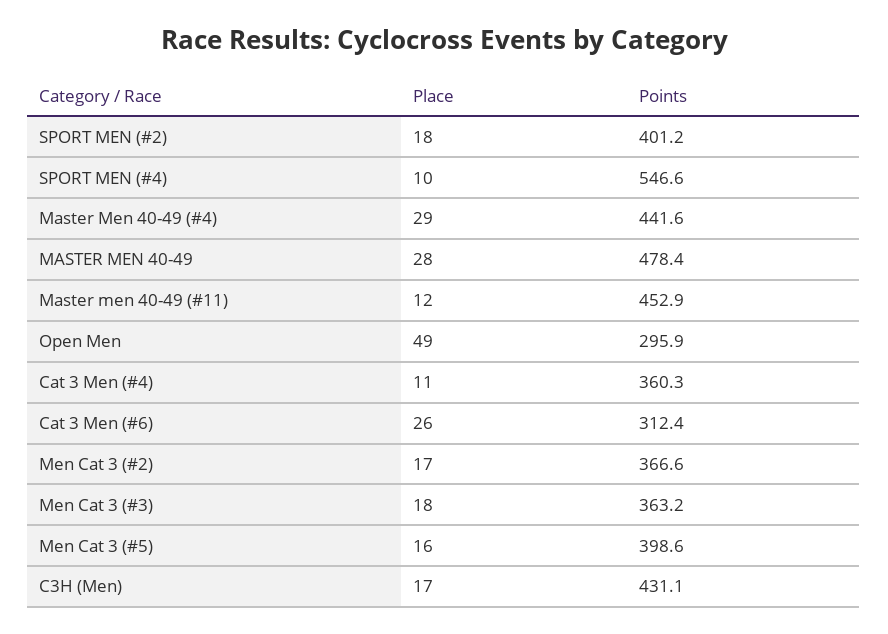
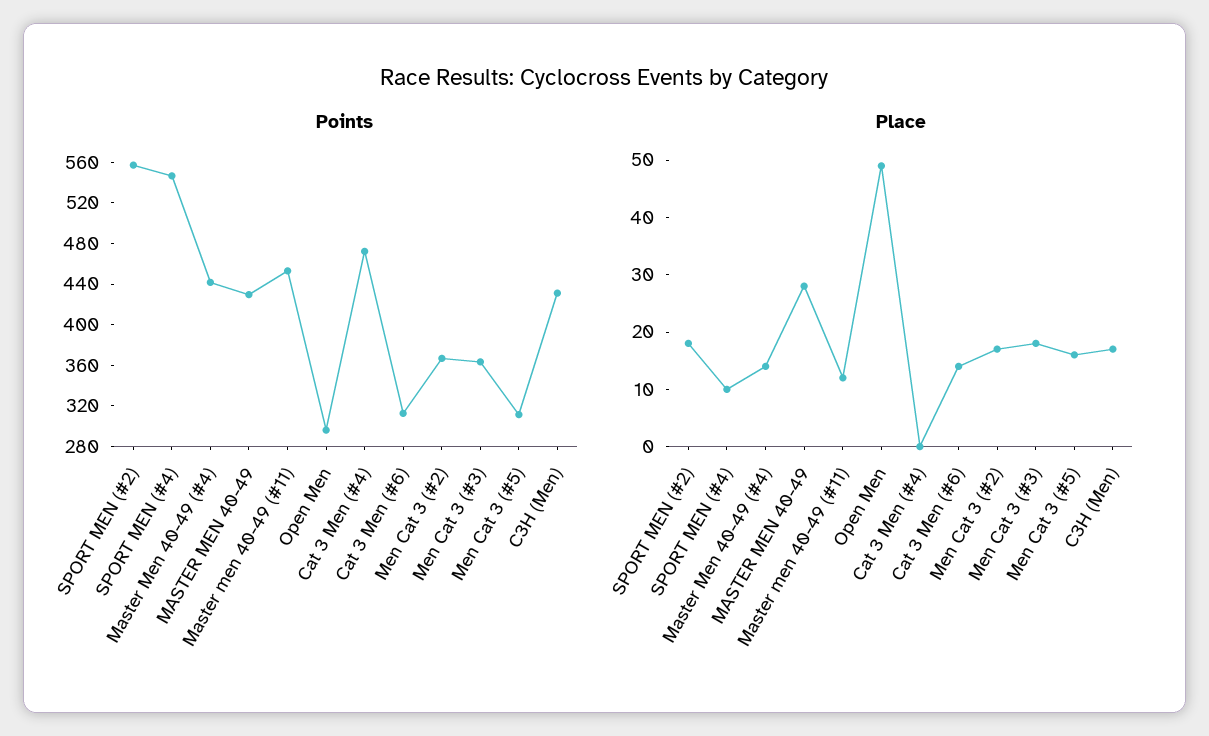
Points, SPORT MEN (#2): 401.2 -> 560
Place, Master Men 40-49 (#4): 29 -> 15
Points, MASTER MEN 40-49: 478.4 -> 430
Place, Cat 3 Men (#4): 11 -> 0
Points, Cat 3 Men (#4): 360.3 -> 470
Place, Cat 3 Men (#6): 26 -> 15
Points, Men Cat 3 (#5): 398.6 -> 310

